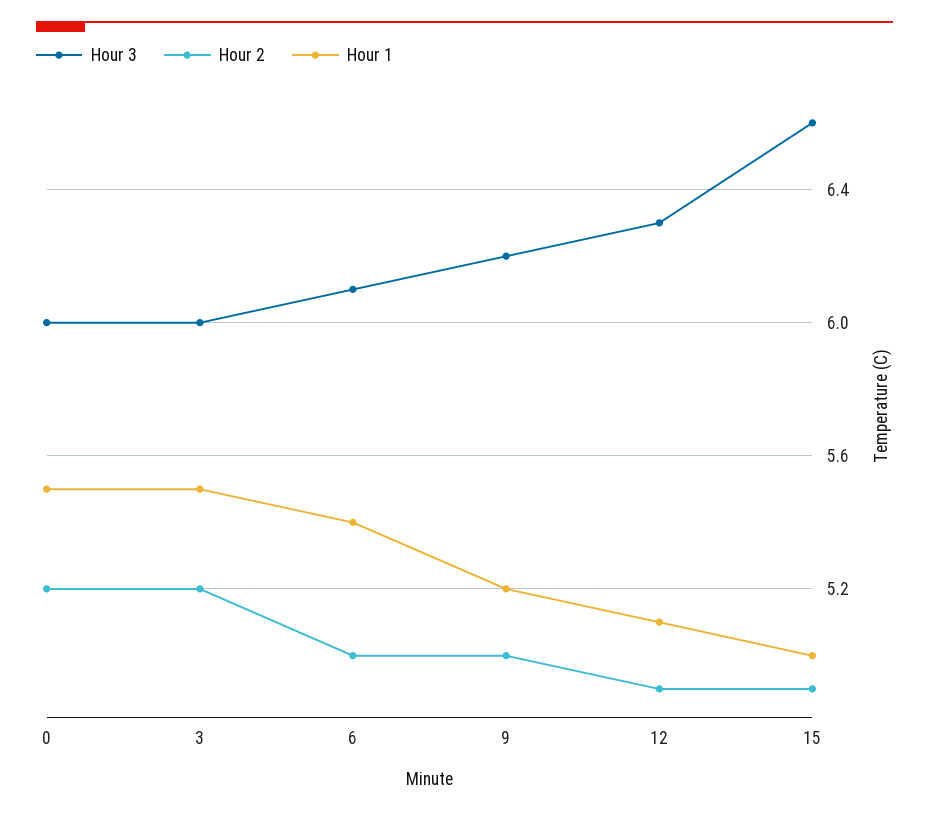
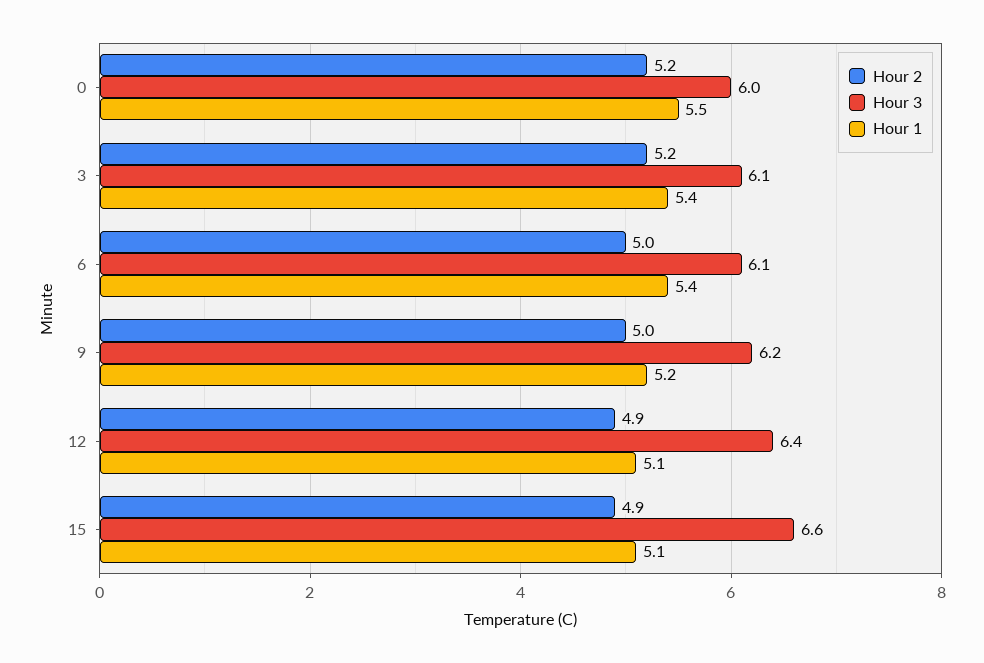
Hour 3, 3: 6 -> 6.1
Hour 1, 3: 5.5 -> 5.4
Hour 3, 12: 6.3 -> 6.4
Hour 1, 15: 5 -> 5.1

